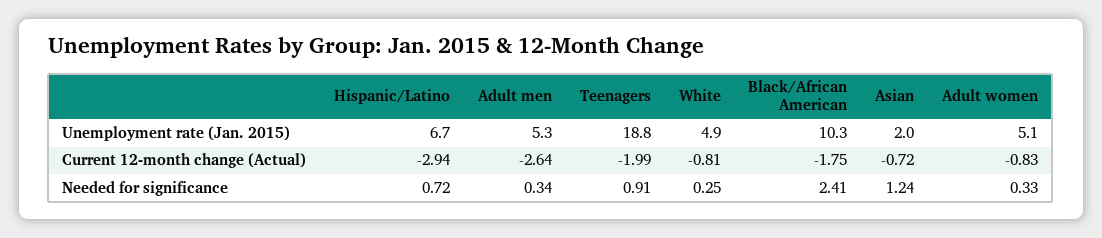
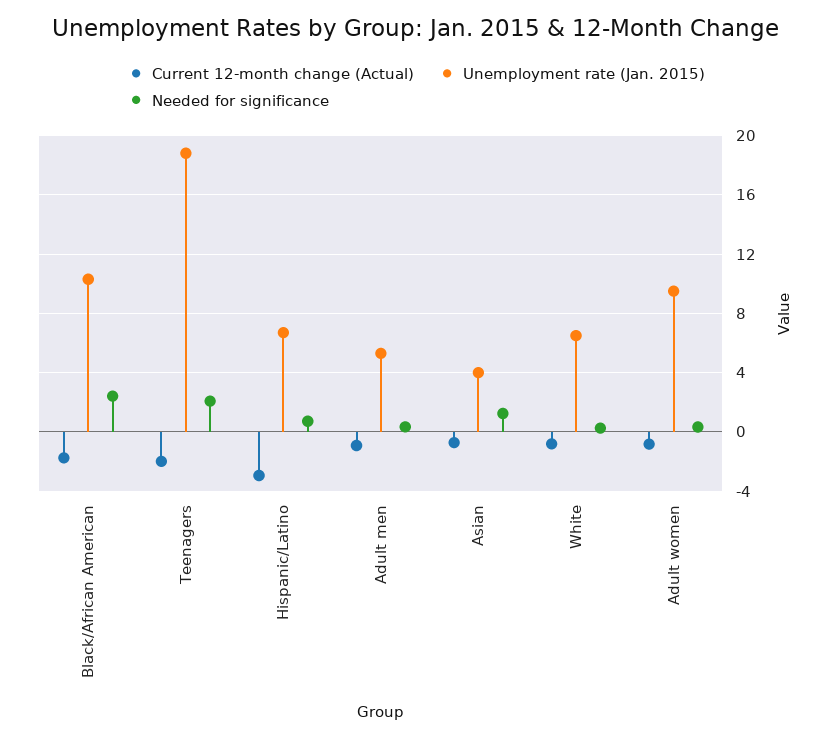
Unemployment rate (Jan. 2015), White: 4.9 -> 6.5
Unemployment rate (Jan. 2015), Asian: 2 -> 4
Unemployment rate (Jan. 2015), Adult women: 5.1 -> 9.5
Current 12-month change (Actual), Adult men: -2.64 -> -1
Needed for significance, Teenagers: 0.91 -> 2

